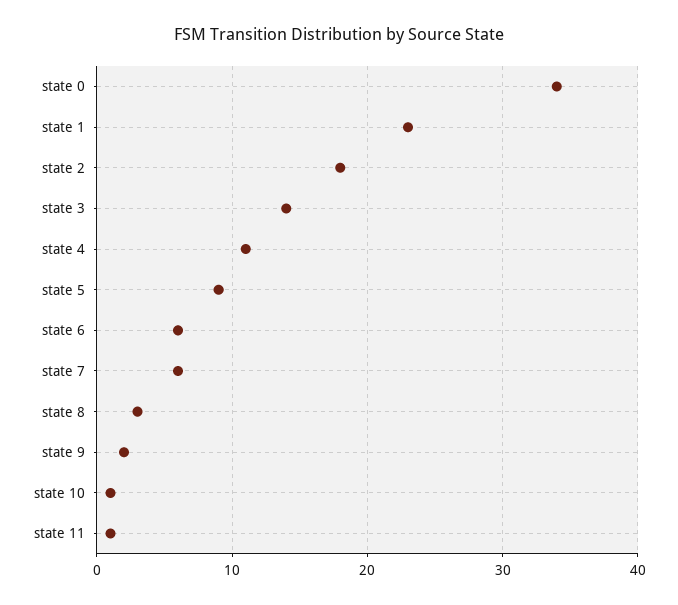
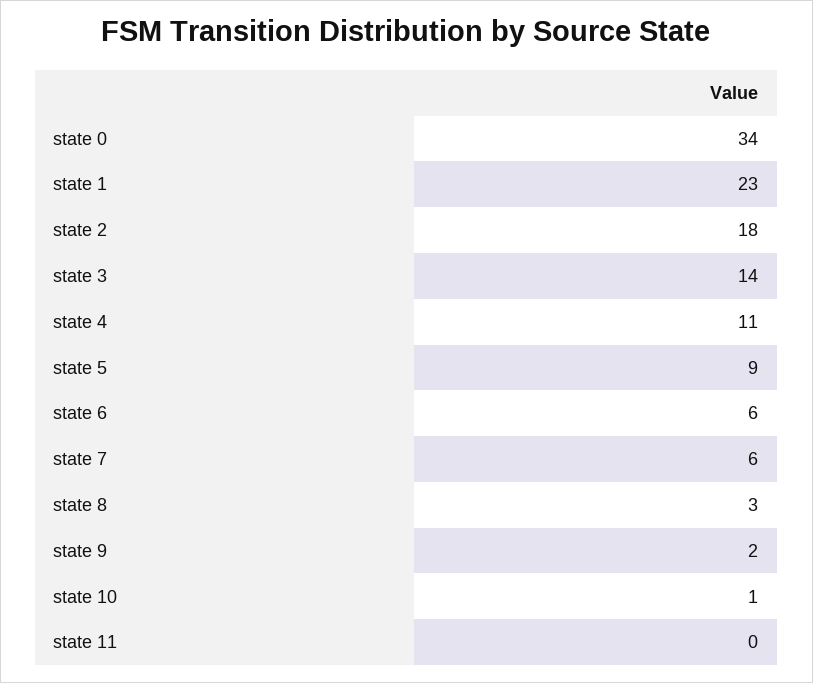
state 11: 1 -> 0

